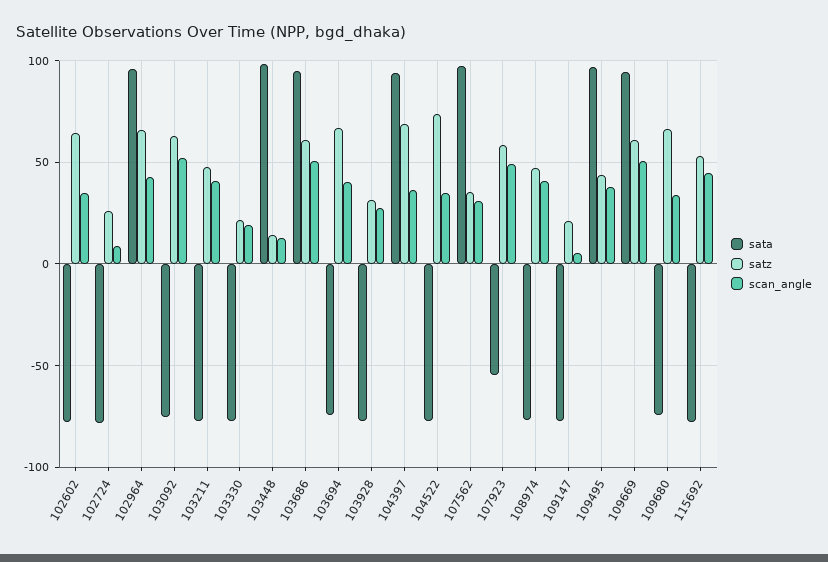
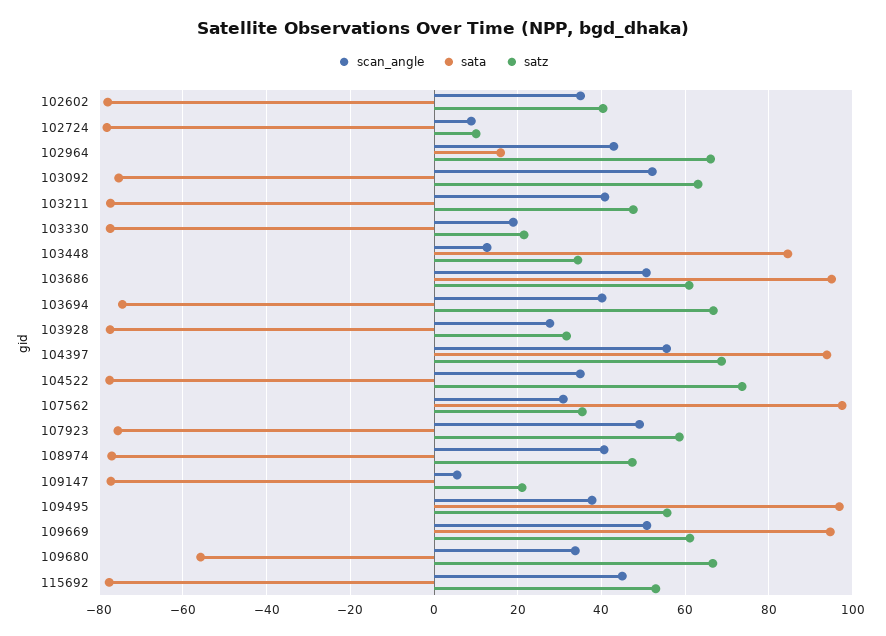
satz, 102602: 65 -> 40
satz, 102724: 25 -> 10
sata, 102964: 95 -> 16
sata, 103448: 100 -> 84
satz, 103448: 15 -> 34
scan_angle, 104397: 35 -> 56
sata, 107923: -55 -> -76
satz, 109495: 45 -> 56
sata, 109680: -75 -> -56

